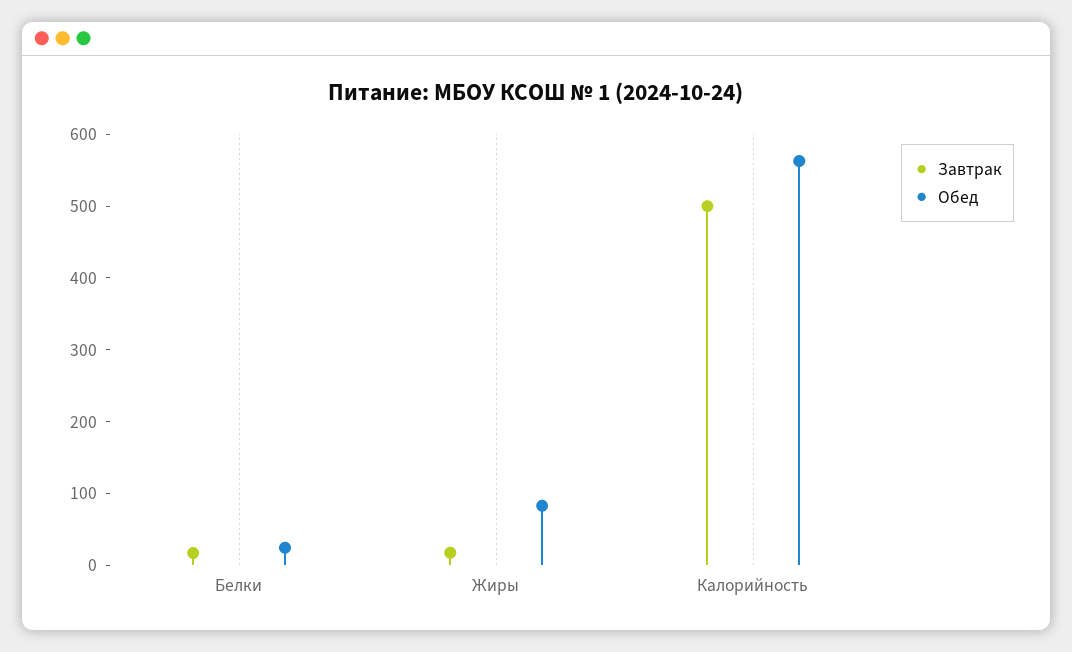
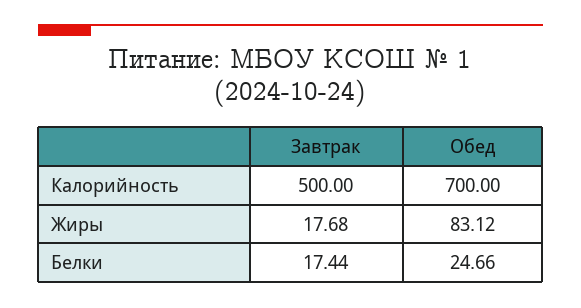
Обед, Калорийность: 560 -> 700

